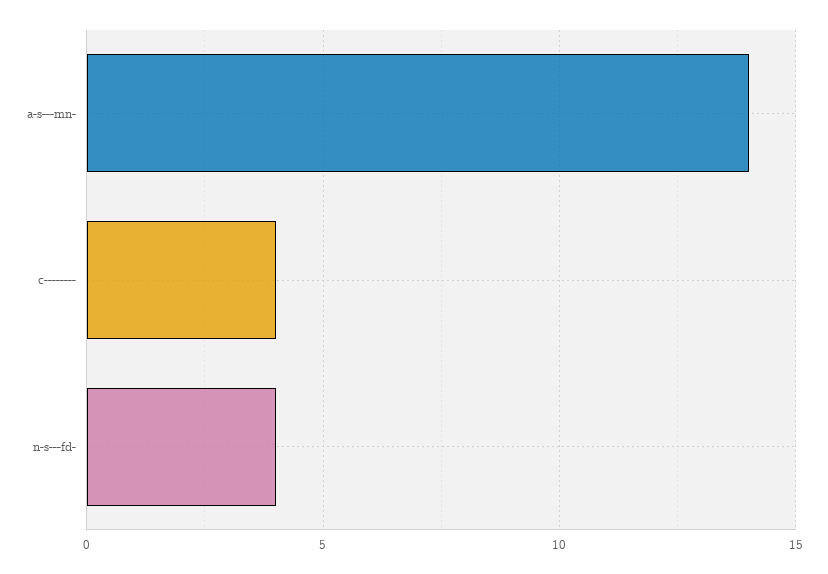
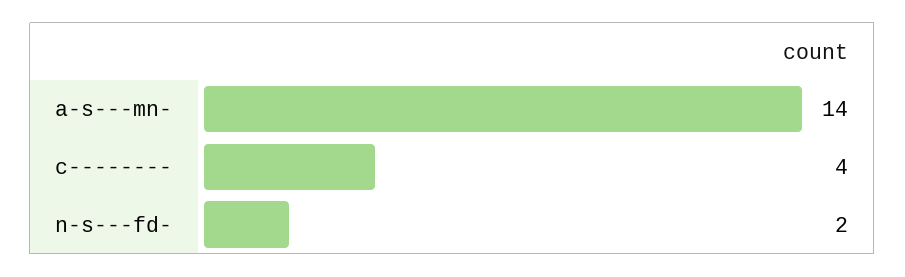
n-s---fd-: 4 -> 2

